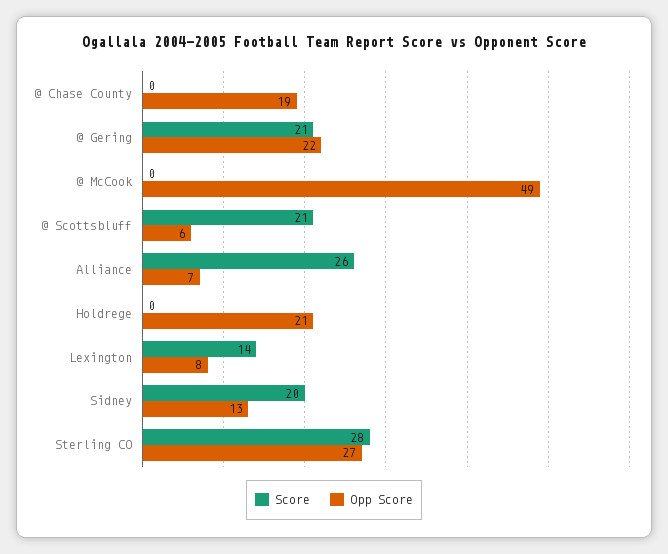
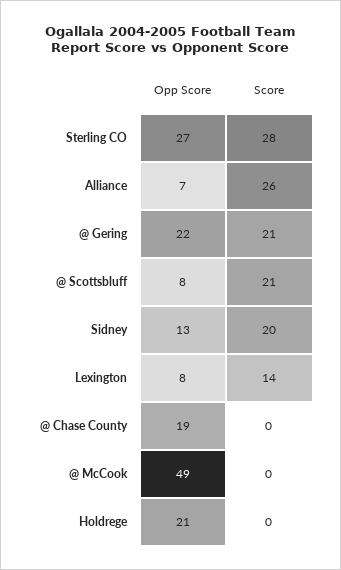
Opp Score, @ Scottsbluff: 6 -> 8

